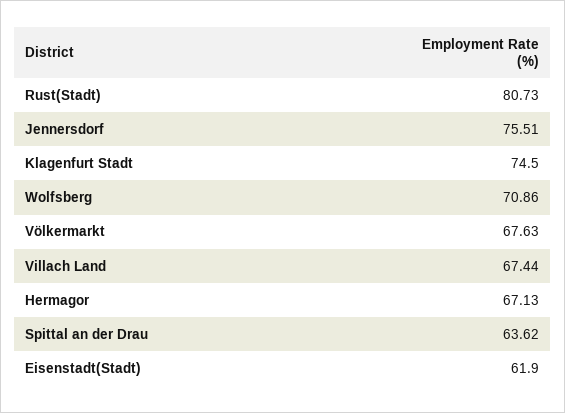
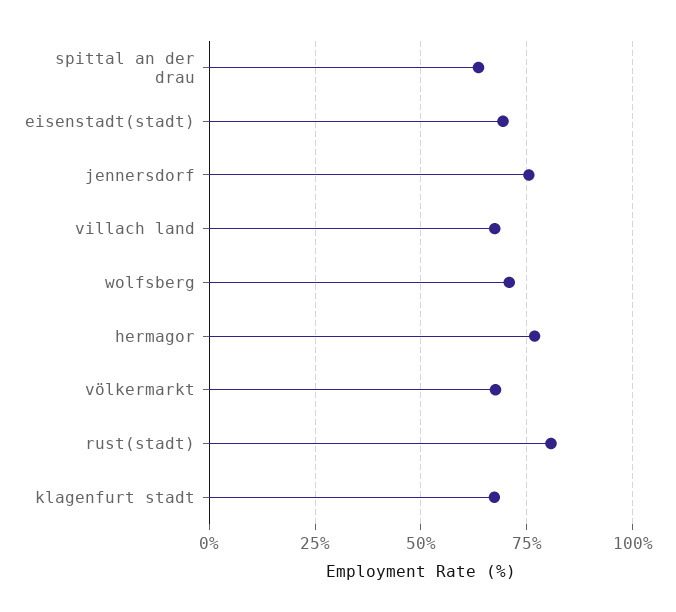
Klagenfurt Stadt: 74.5 -> 67.5
Hermagor: 67.13 -> 77.5
Eisenstadt(Stadt): 61.9 -> 70

